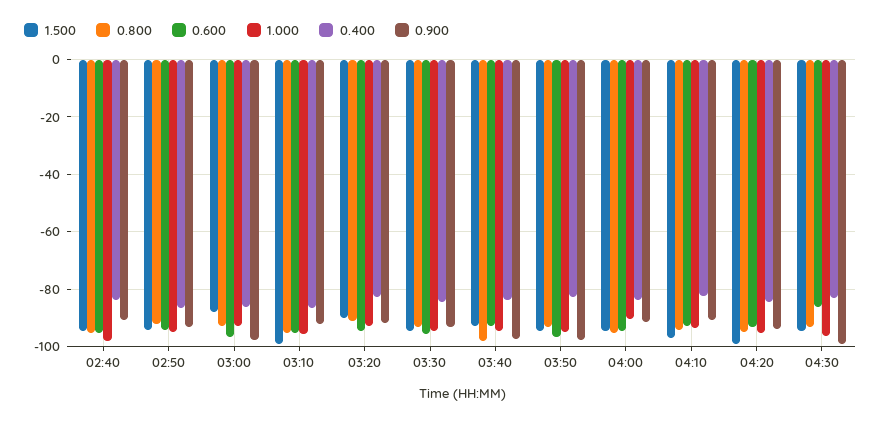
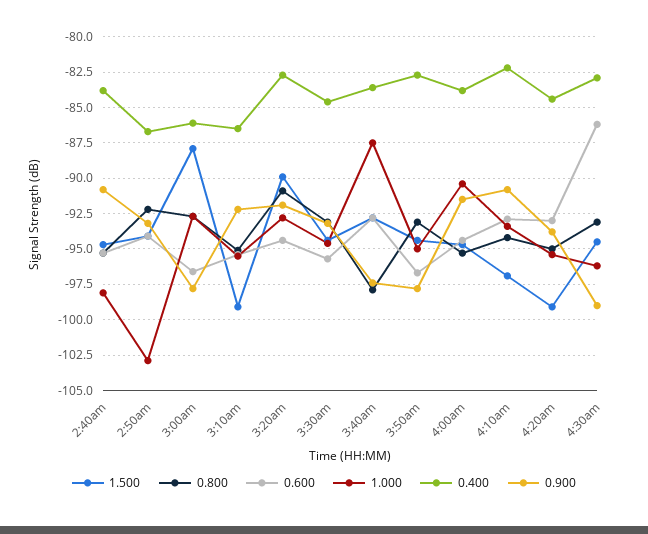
1.000, 02:50: -95 -> -103
1.000, 03:40: -95 -> -87.5

